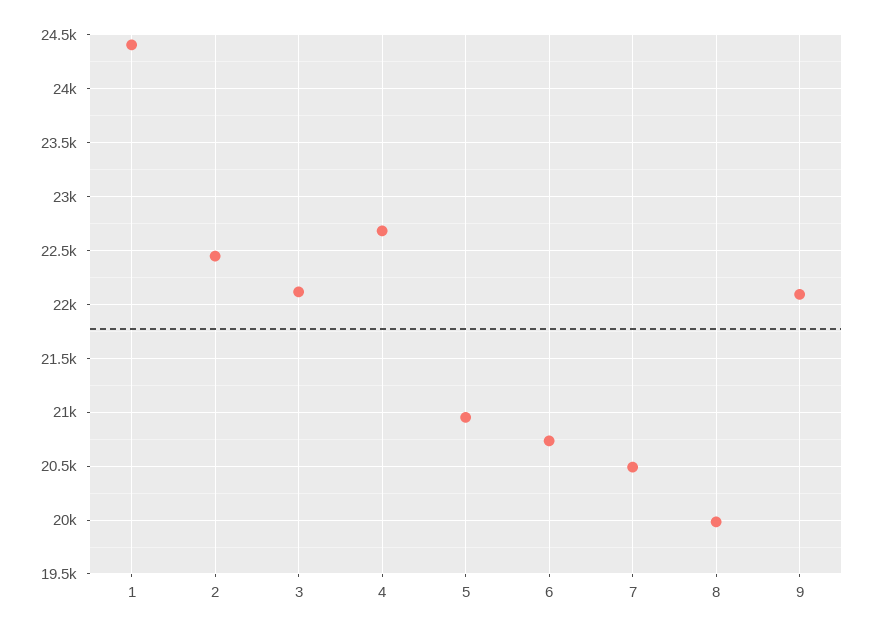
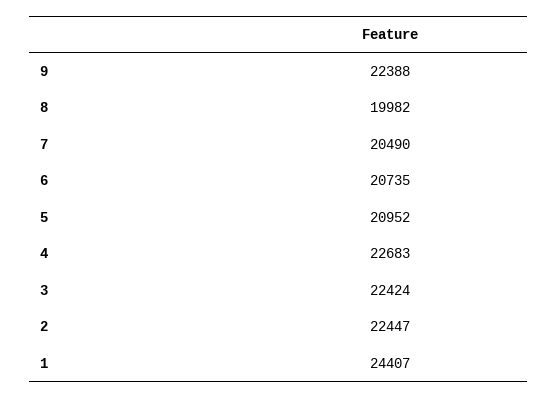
3: 22100 -> 22424
9: 22100 -> 22388

